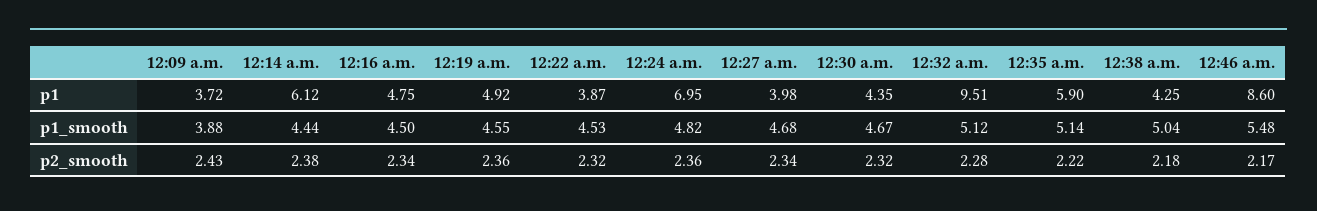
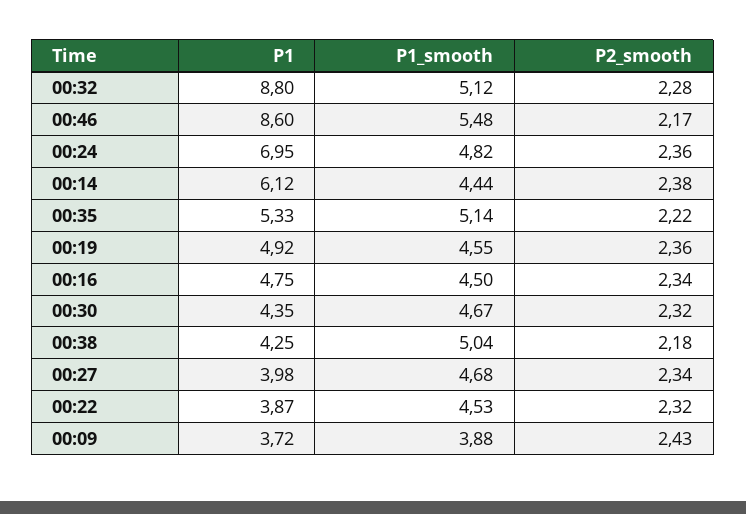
12:32 a.m., p1: 9.51 -> 8.8
12:35 a.m., p1: 5.9 -> 5.33

